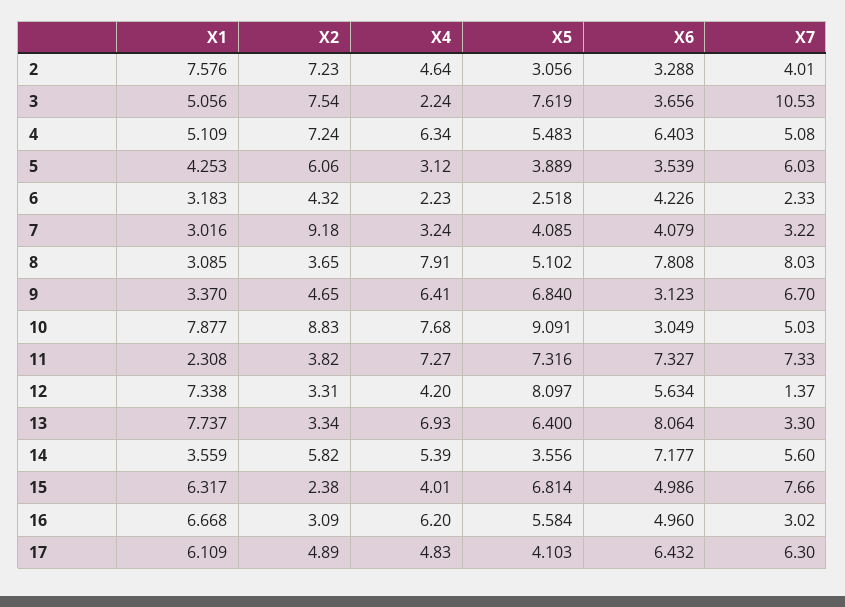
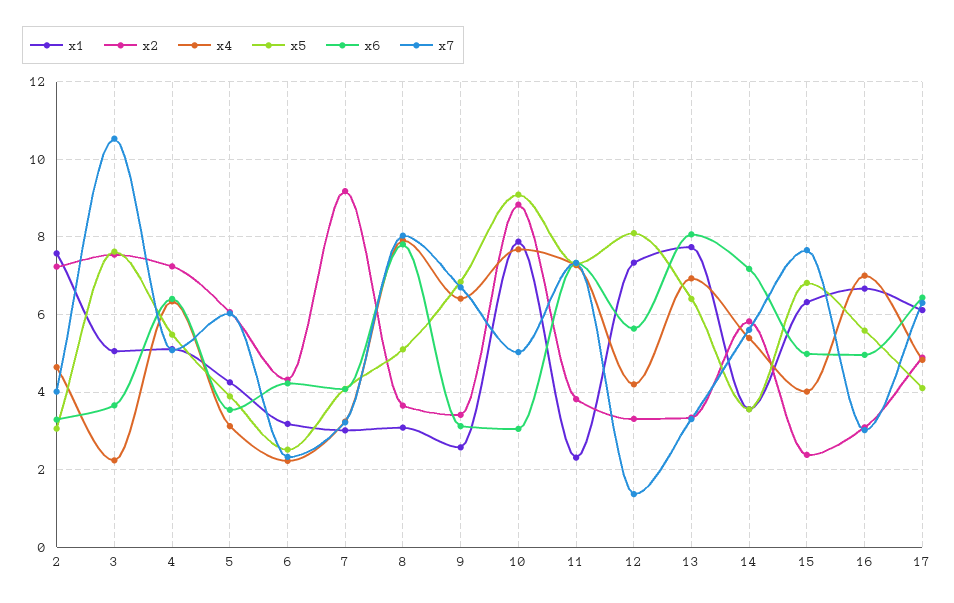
X1, 9: 3.37 -> 2.6
X2, 9: 4.65 -> 3.4
X4, 16: 6.2 -> 7

